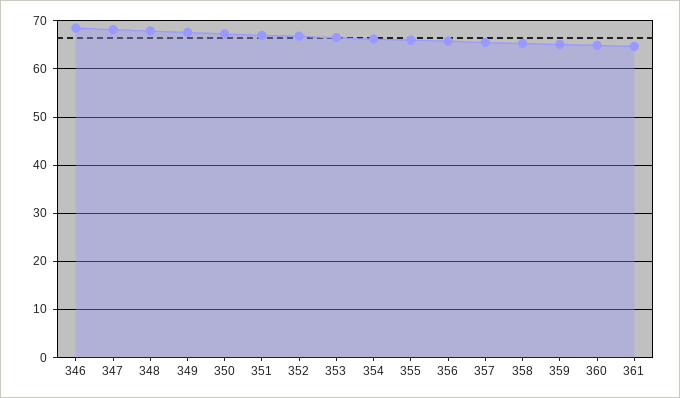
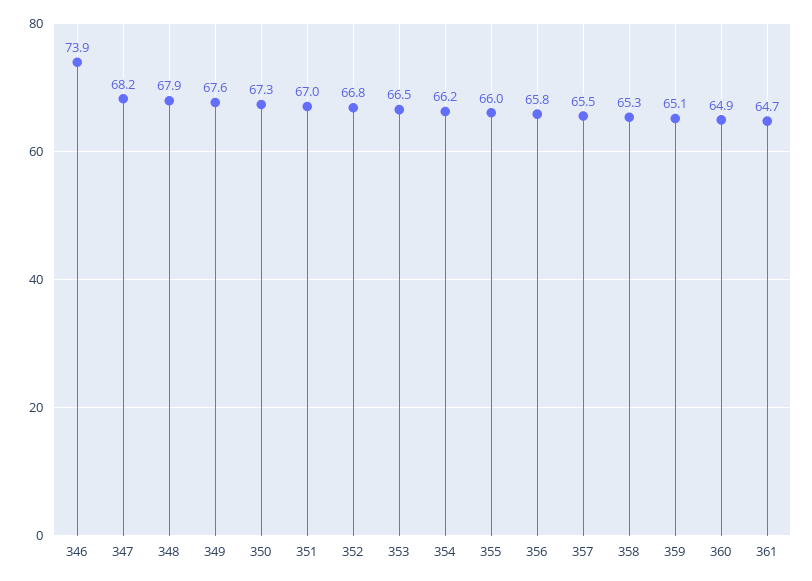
346: 68 -> 73.9

